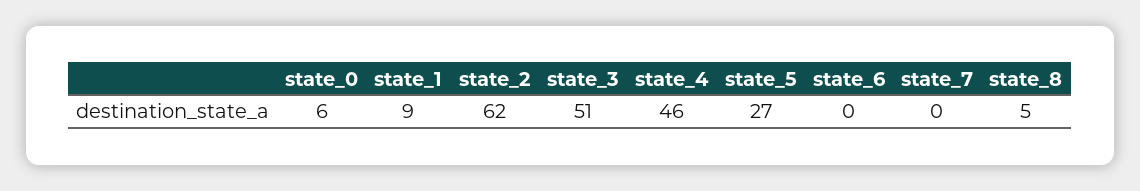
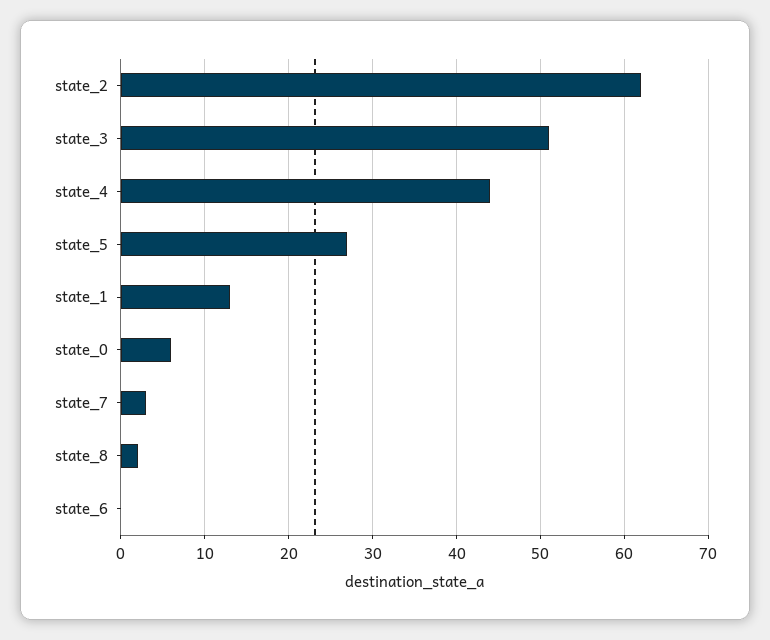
state_1: 9 -> 13
state_4: 46 -> 44
state_7: 0 -> 3
state_8: 5 -> 2

